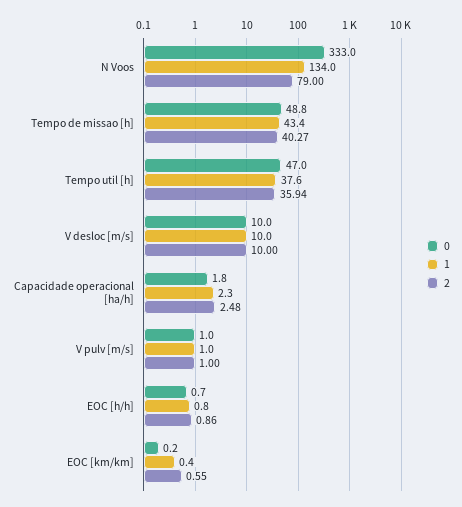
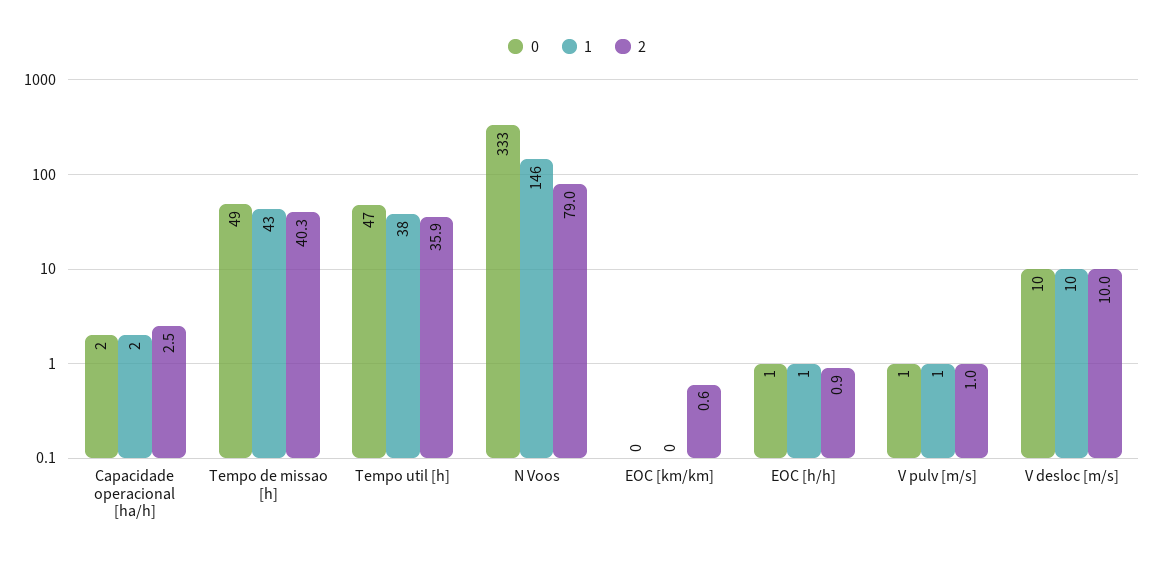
1, N Voos: 134 -> 146

